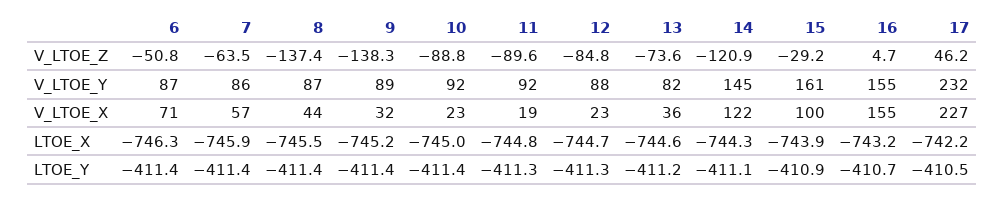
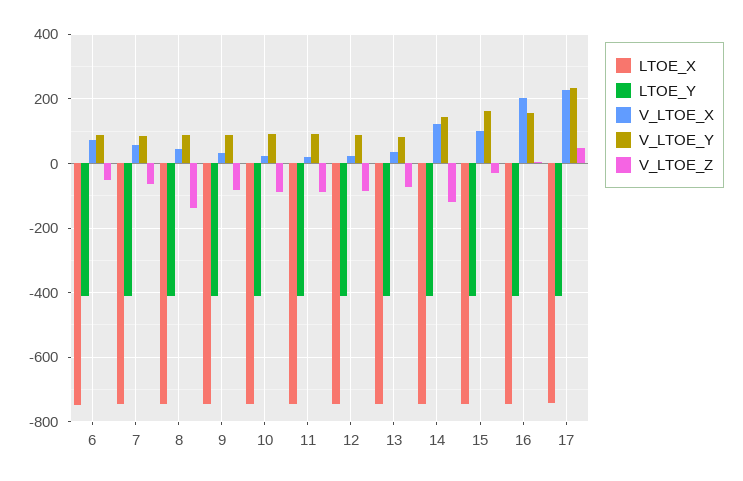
V_LTOE_Z, 9: -138.3 -> -80
V_LTOE_X, 16: 155 -> 200

